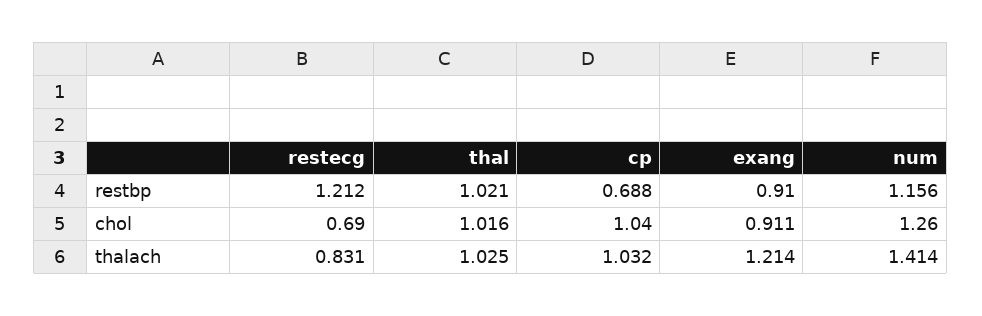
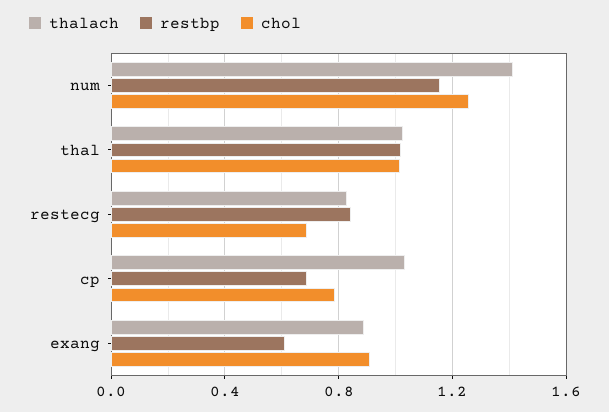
restbp, restecg: 1.212 -> 0.85
restbp, exang: 0.91 -> 0.6
chol, cp: 1.04 -> 0.8
thalach, exang: 1.214 -> 0.9

